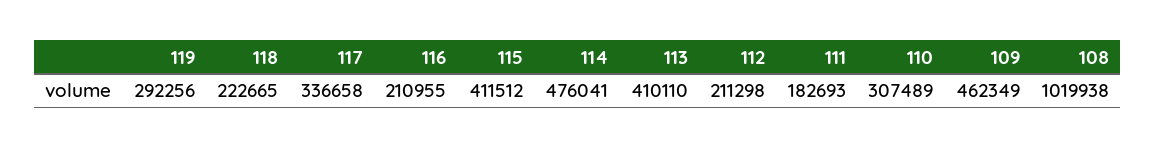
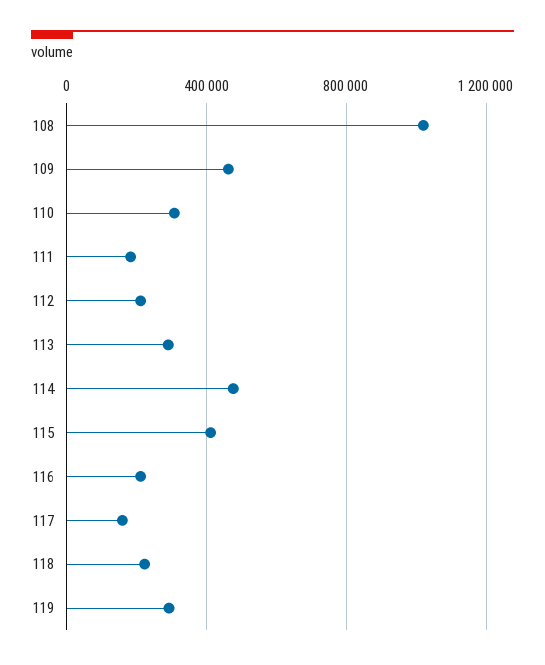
117: 336658 -> 150000
113: 410110 -> 300000

